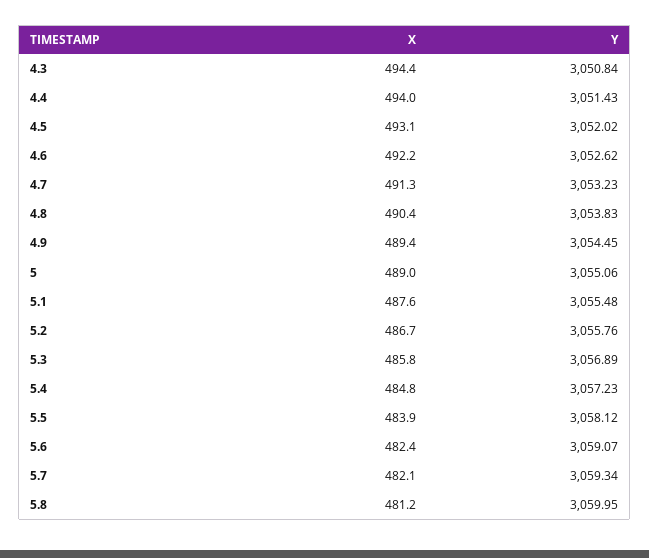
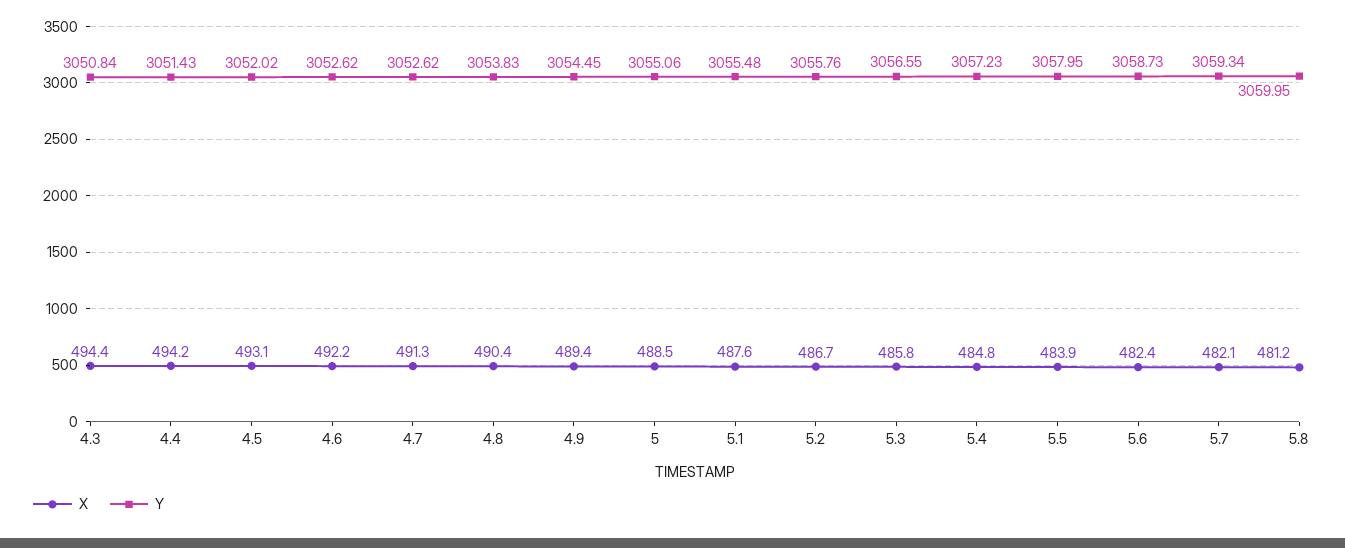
X, 4.4: 494 -> 494.2
Y, 4.7: 3053.23 -> 3052.62
X, 5: 489 -> 488.5
Y, 5.3: 3056.89 -> 3056.55
Y, 5.5: 3058.12 -> 3057.95
Y, 5.6: 3059.07 -> 3058.73

